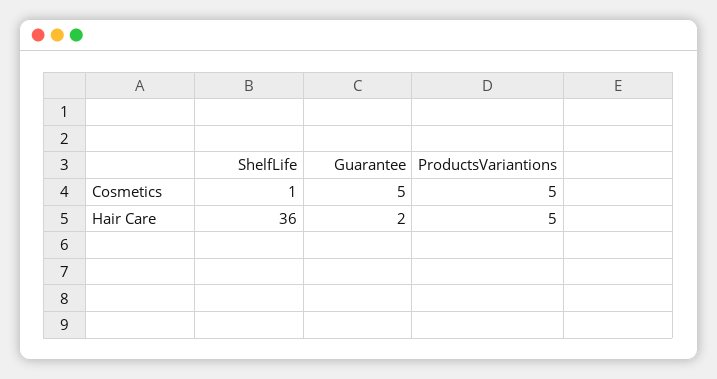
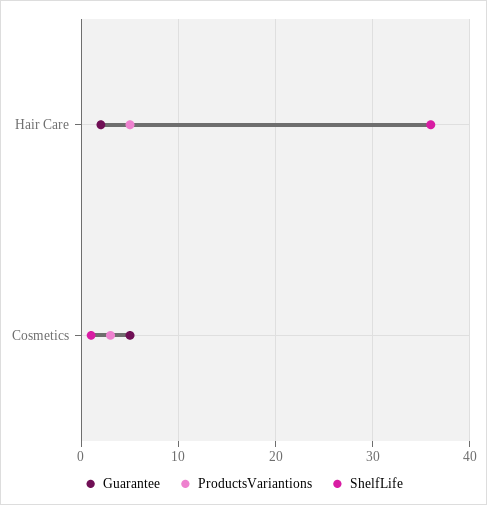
ProductsVariantions, Cosmetics: 5 -> 3

